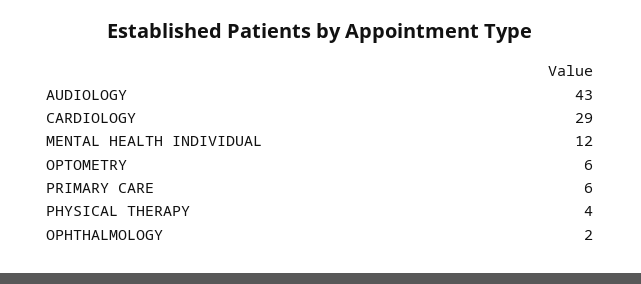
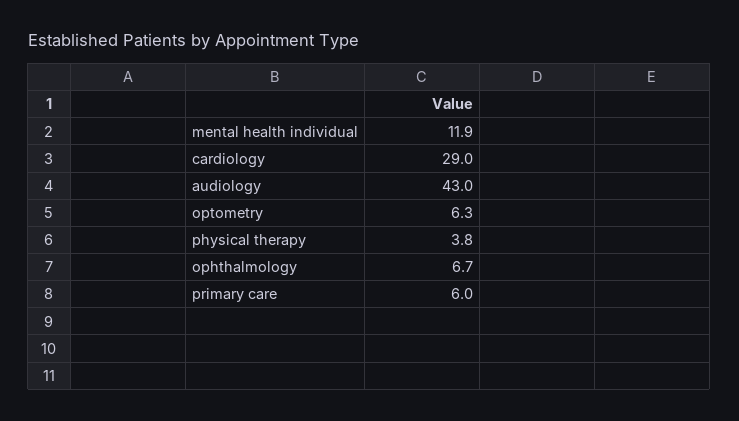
OPHTHALMOLOGY: 2 -> 6.7

